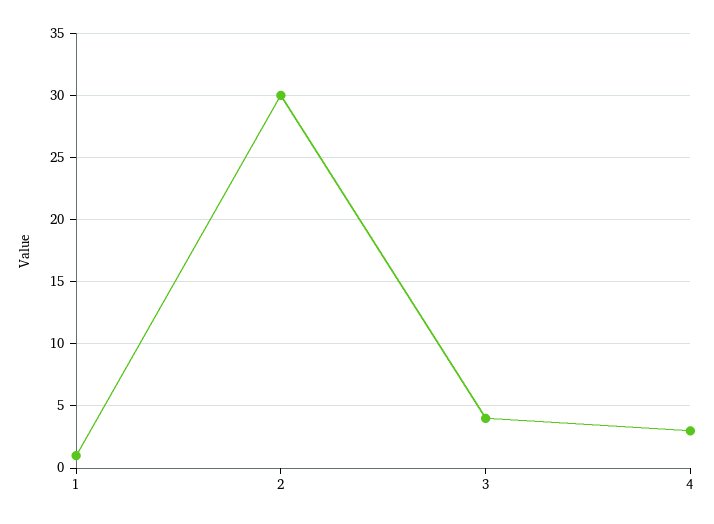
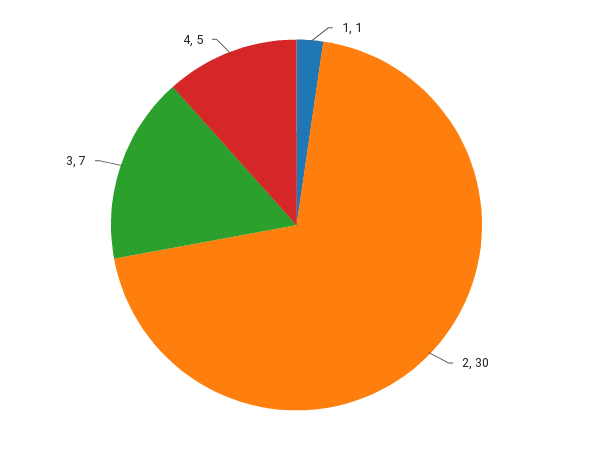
3: 4 -> 7
4: 3 -> 5

